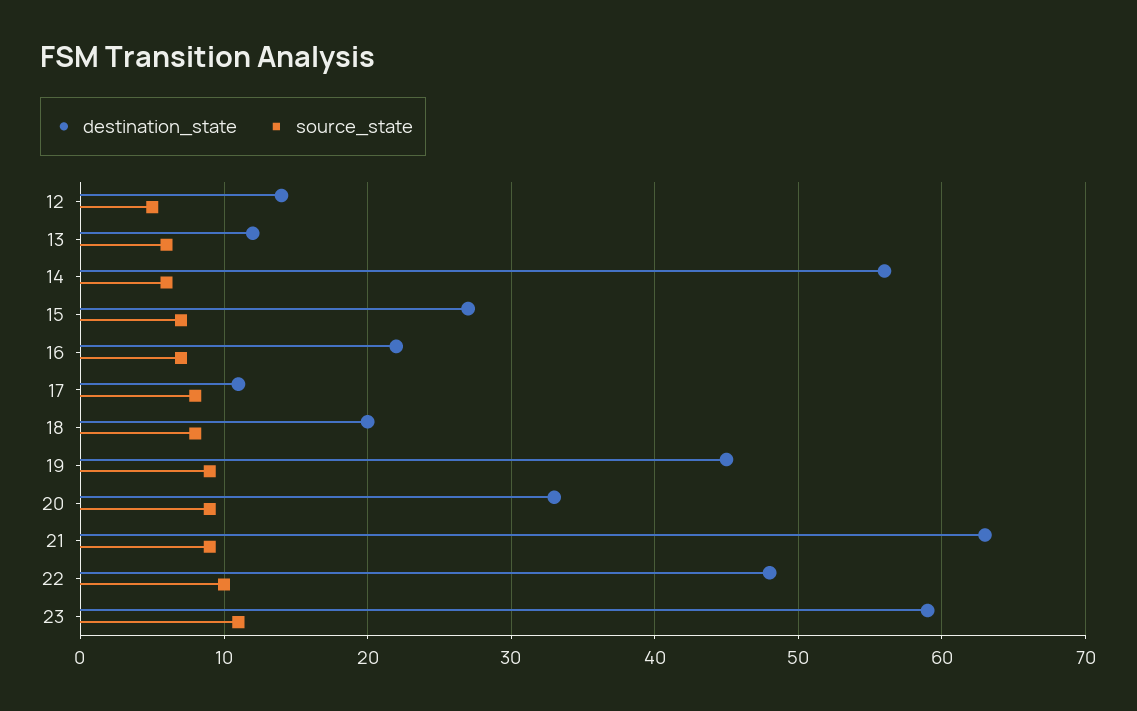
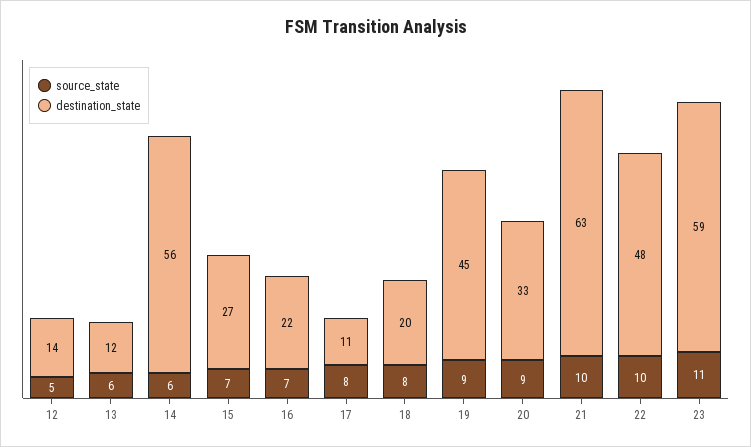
source_state, 21: 9 -> 10

